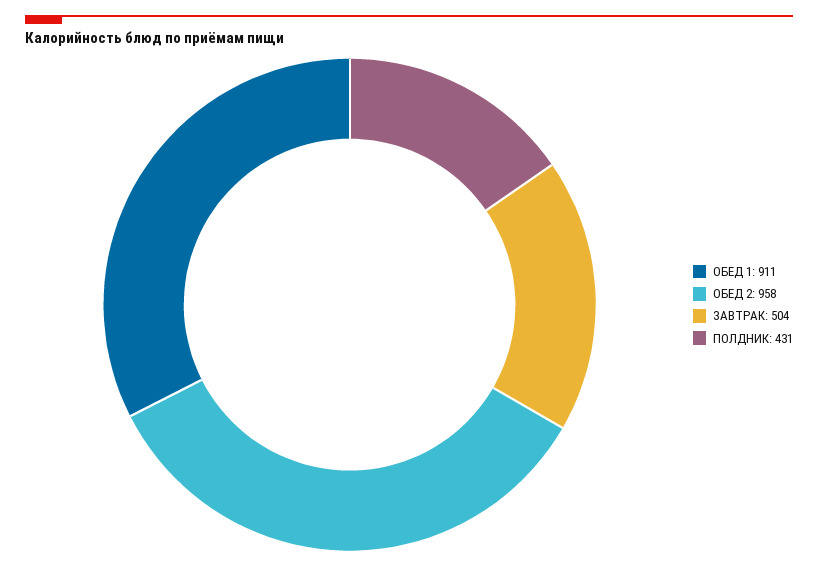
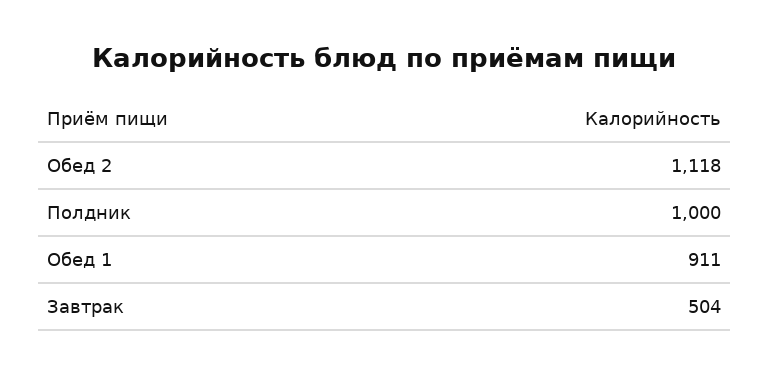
ОБЕД 2: 958 -> 1118
ПОЛДНИК: 431 -> 1000

